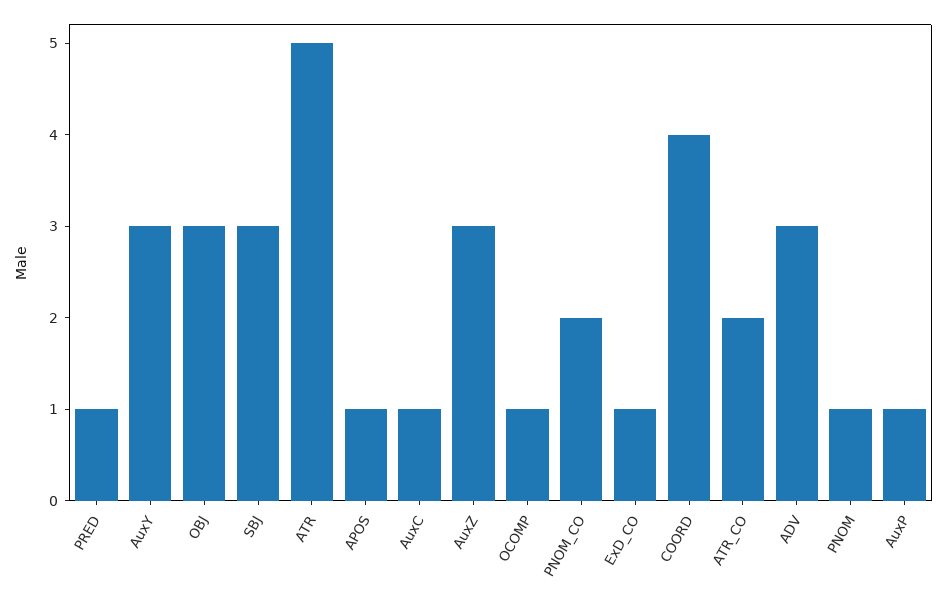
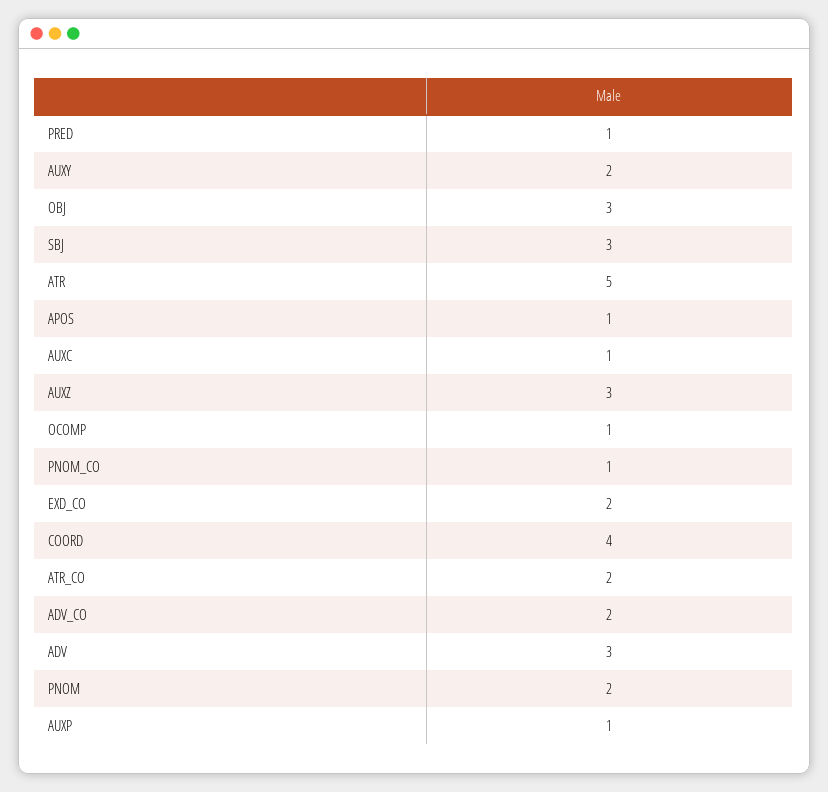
AuxY: 3 -> 2
PNOM_CO: 2 -> 1
ExD_CO: 1 -> 2
PNOM: 1 -> 2
ADV_CO: none -> 2

